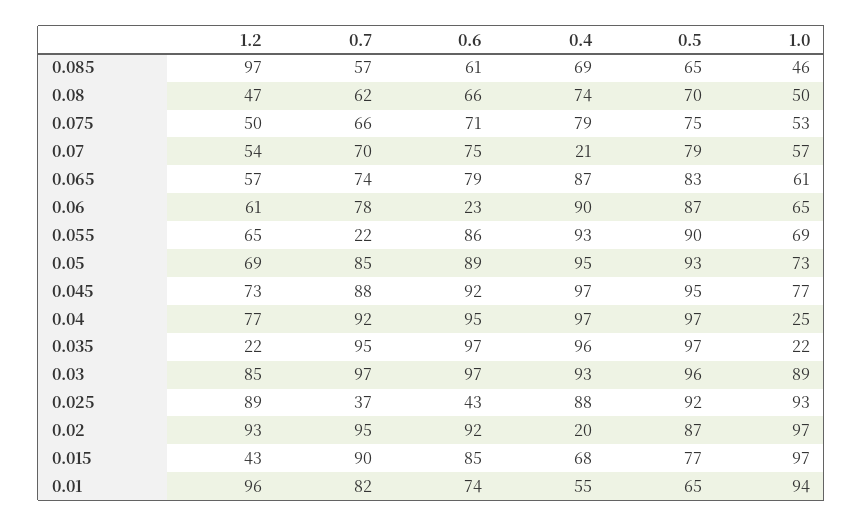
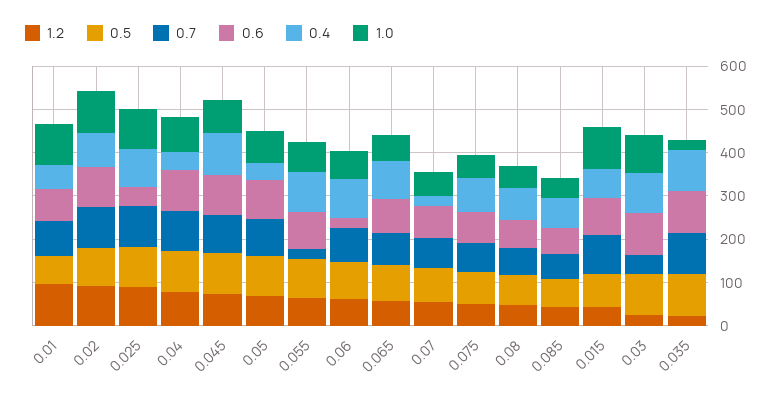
1.2, 0.085: 97 -> 40
0.4, 0.05: 95 -> 40
0.4, 0.04: 97 -> 40
1.0, 0.04: 25 -> 80
1.2, 0.03: 85 -> 20
0.7, 0.03: 97 -> 40
0.7, 0.025: 37 -> 100
0.4, 0.02: 20 -> 80

